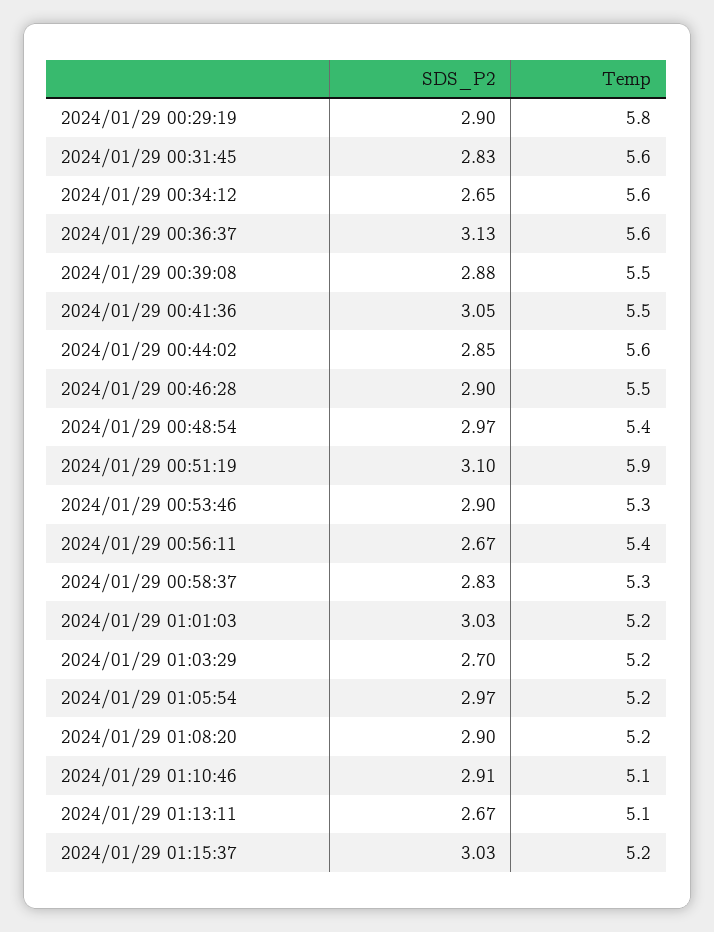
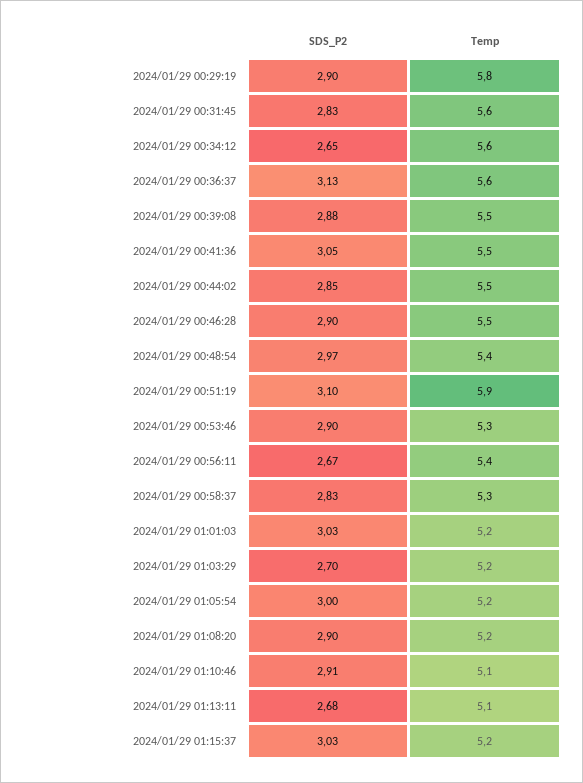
Temp, 2024/01/29 00:44:02: 5.6 -> 5.5
SDS_P2, 2024/01/29 01:05:54: 2.97 -> 3
SDS_P2, 2024/01/29 01:13:11: 2.67 -> 2.68

